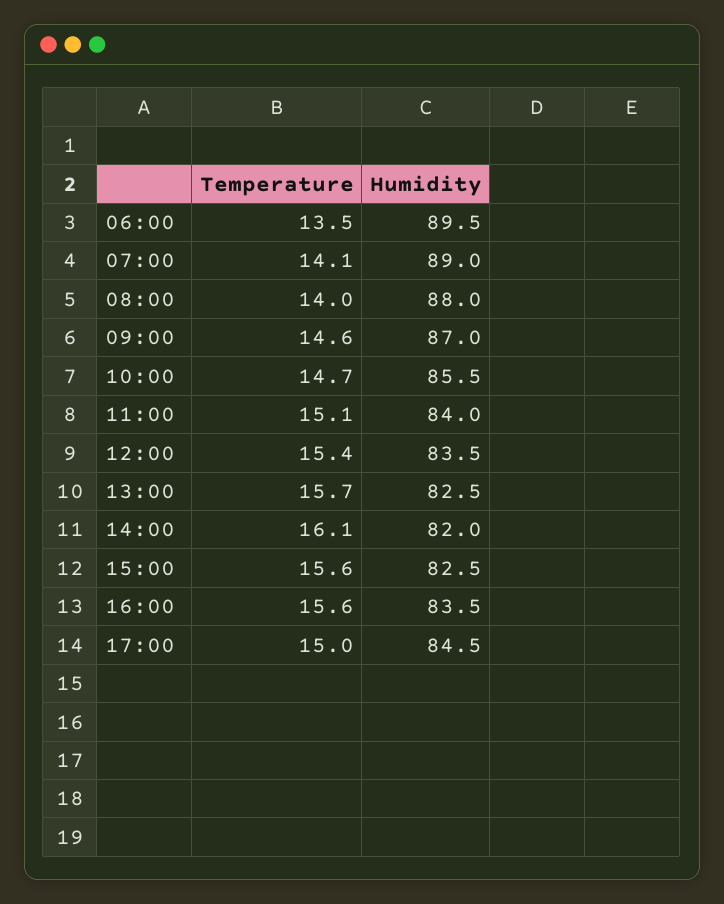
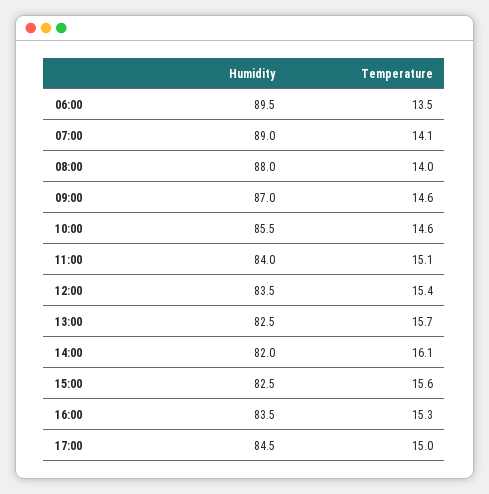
Temperature, 10:00: 14.7 -> 14.6
Temperature, 16:00: 15.6 -> 15.3

